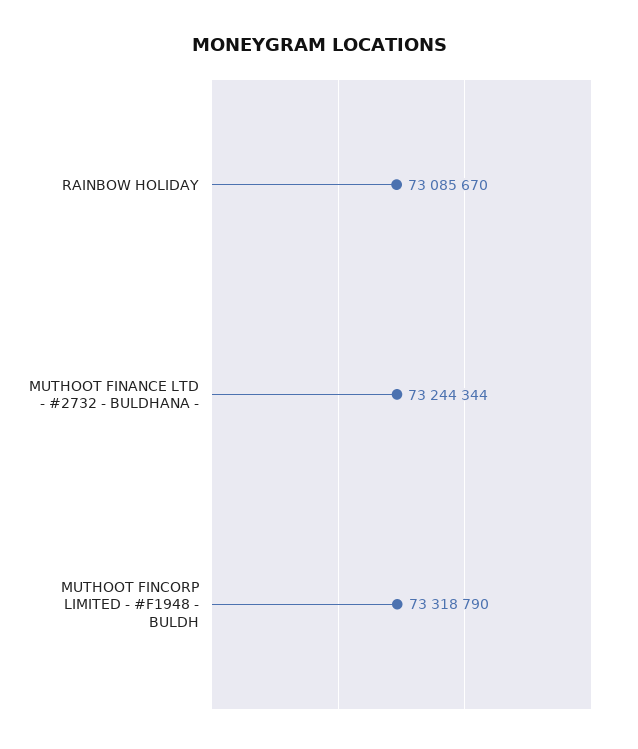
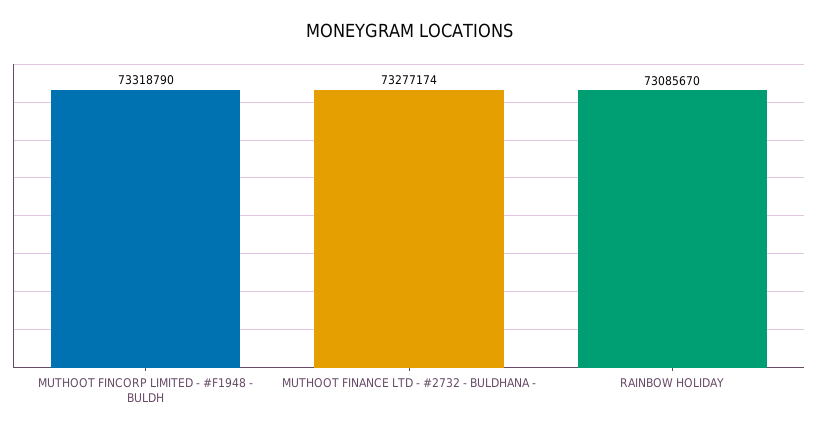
MUTHOOT FINANCE LTD - #2732 - BULDHANA -: 73244344 -> 73277174

